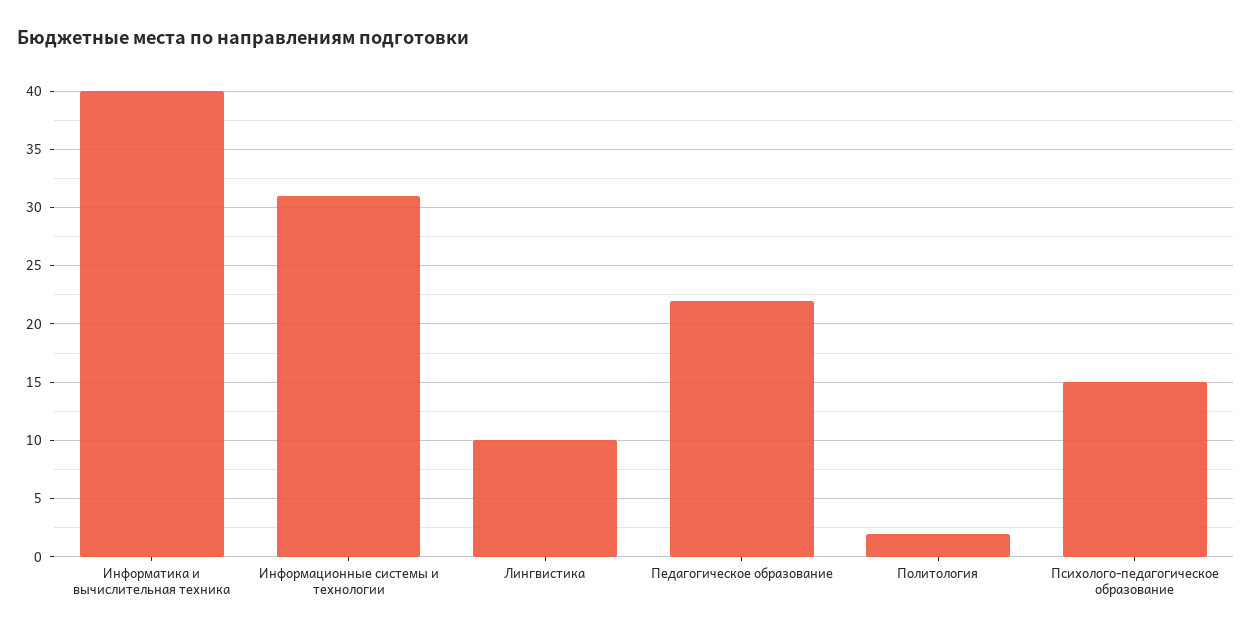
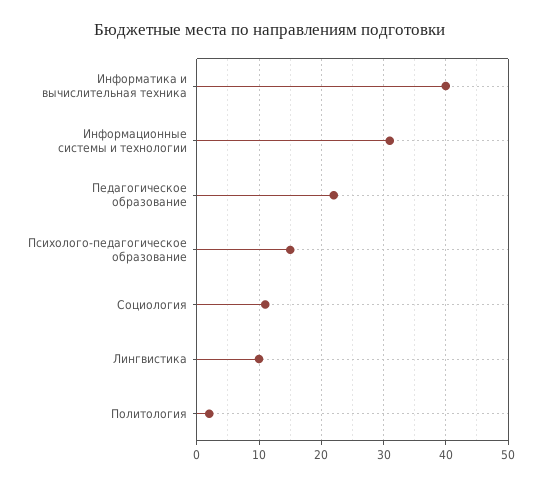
Социология: none -> 11

